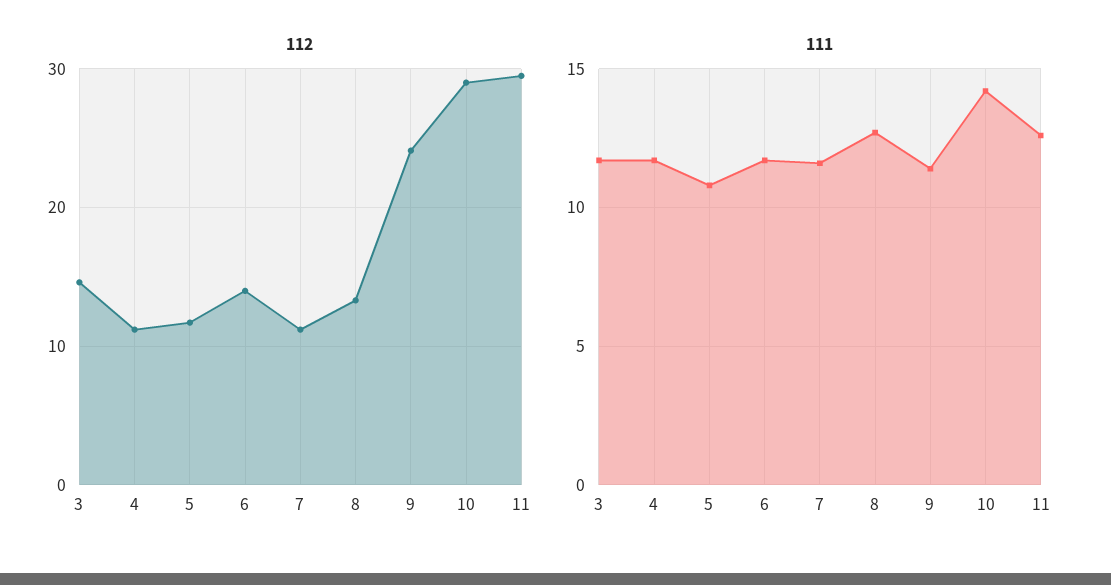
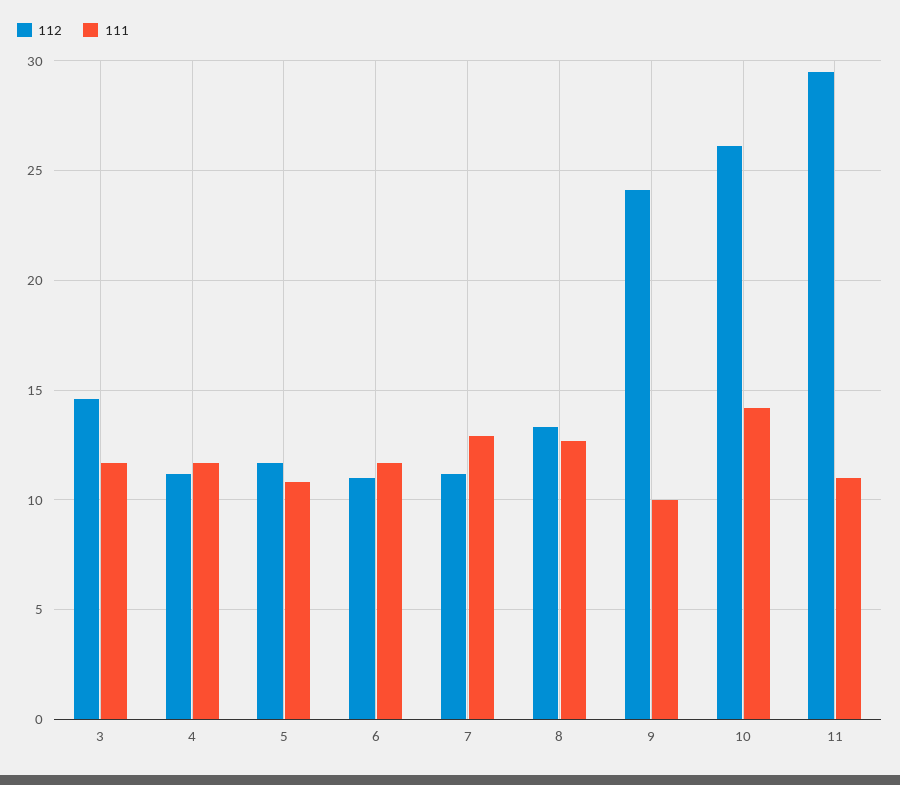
112, 6: 14 -> 11
112, 10: 29 -> 26
111, 7: 11.5 -> 13
111, 9: 11.5 -> 10
111, 11: 12.5 -> 11

